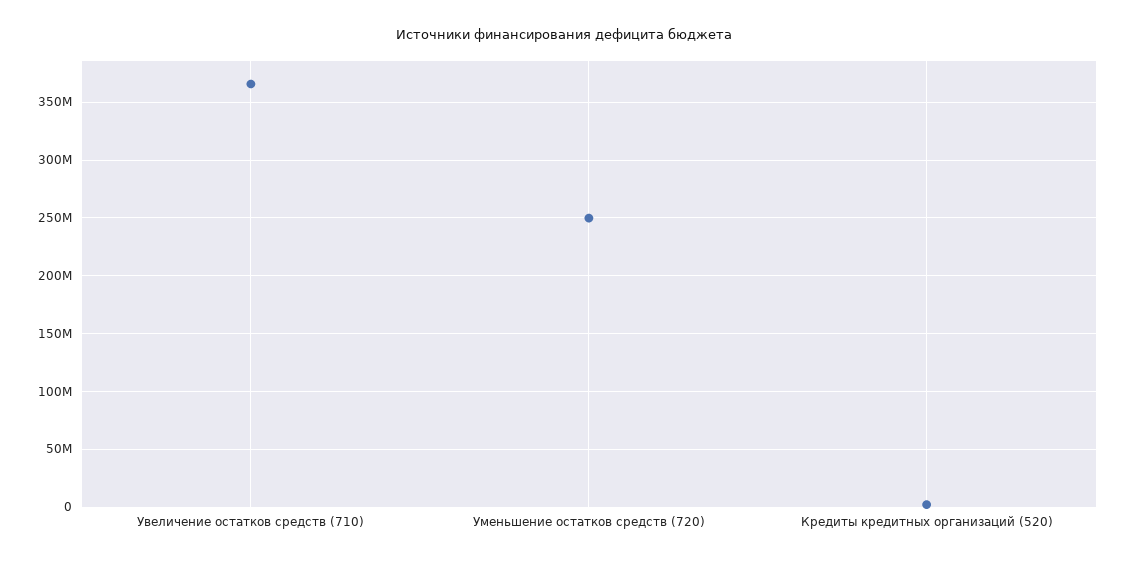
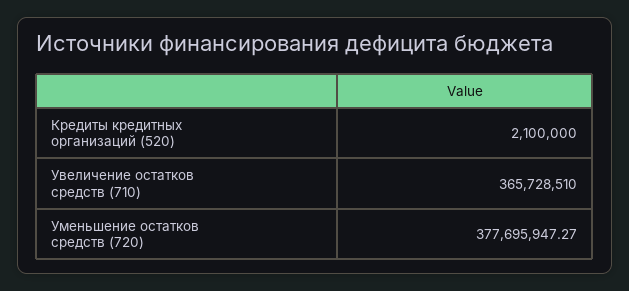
Уменьшение остатков средств (720): 250000000 -> 377695947.27

